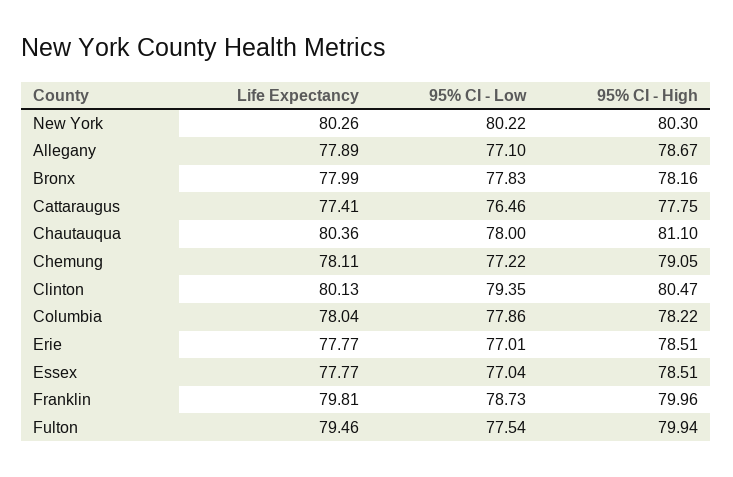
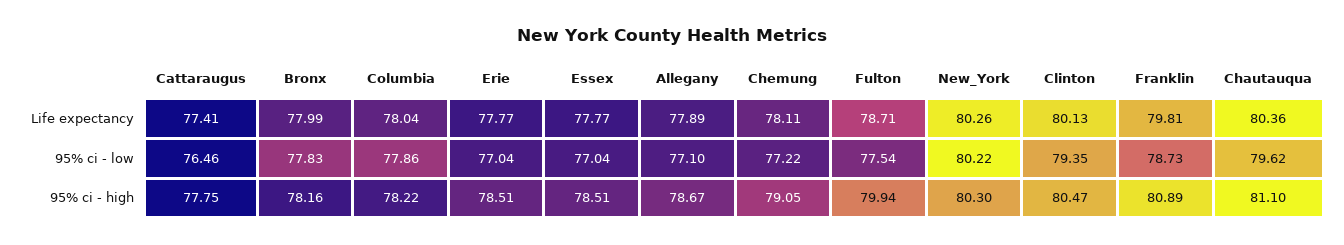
95% CI - Low, Chautauqua: 78 -> 79.62
95% CI - Low, Erie: 77.01 -> 77.04
95% CI - High, Franklin: 79.96 -> 80.89
Life Expectancy, Fulton: 79.46 -> 78.71

